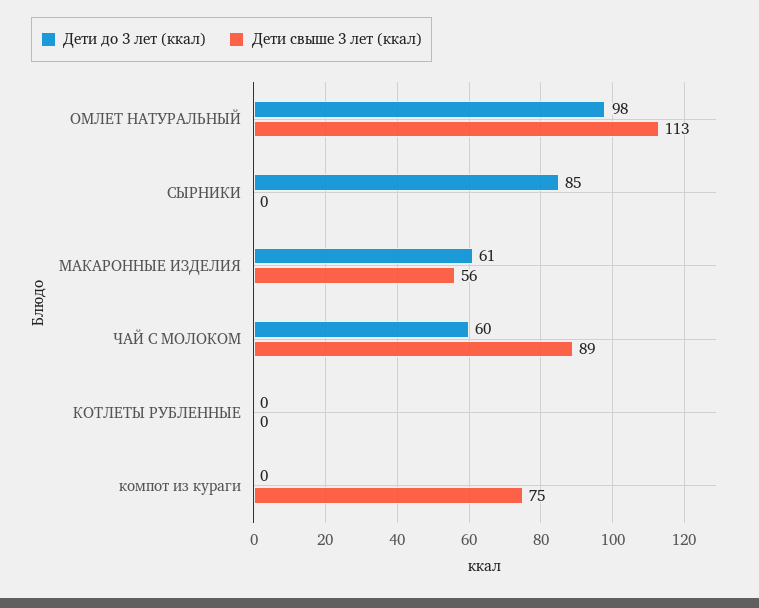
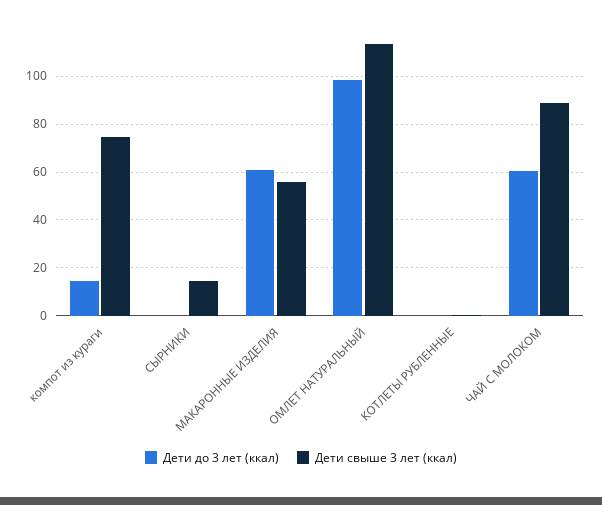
Дети до 3 лет (ккал), СЫРНИКИ: 85 -> 0
Дети свыше 3 лет (ккал), СЫРНИКИ: 0 -> 15
Дети до 3 лет (ккал), компот из кураги: 0 -> 15

